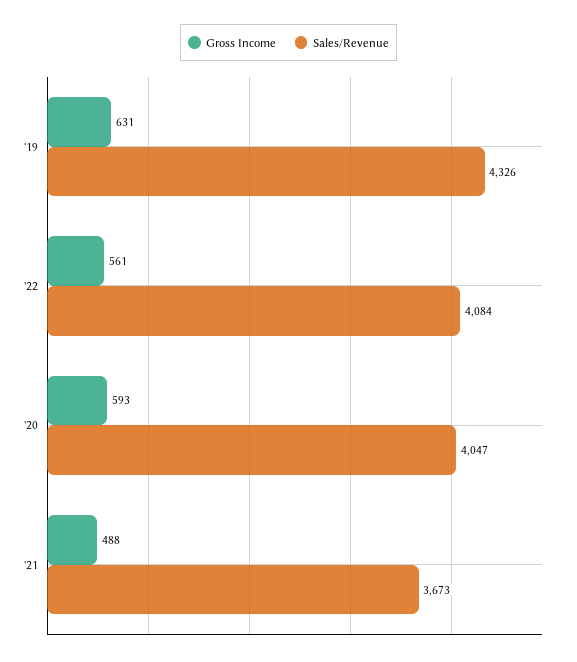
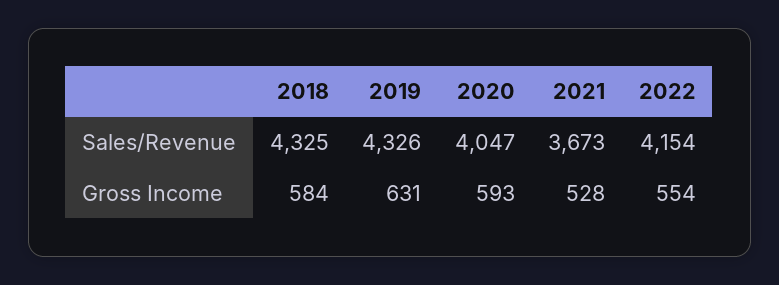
Gross Income, '22: 561 -> 554
Sales/Revenue, '22: 4084 -> 4154
Gross Income, '21: 488 -> 528
Sales/Revenue, 2018: none -> 4325
Gross Income, 2018: none -> 584

